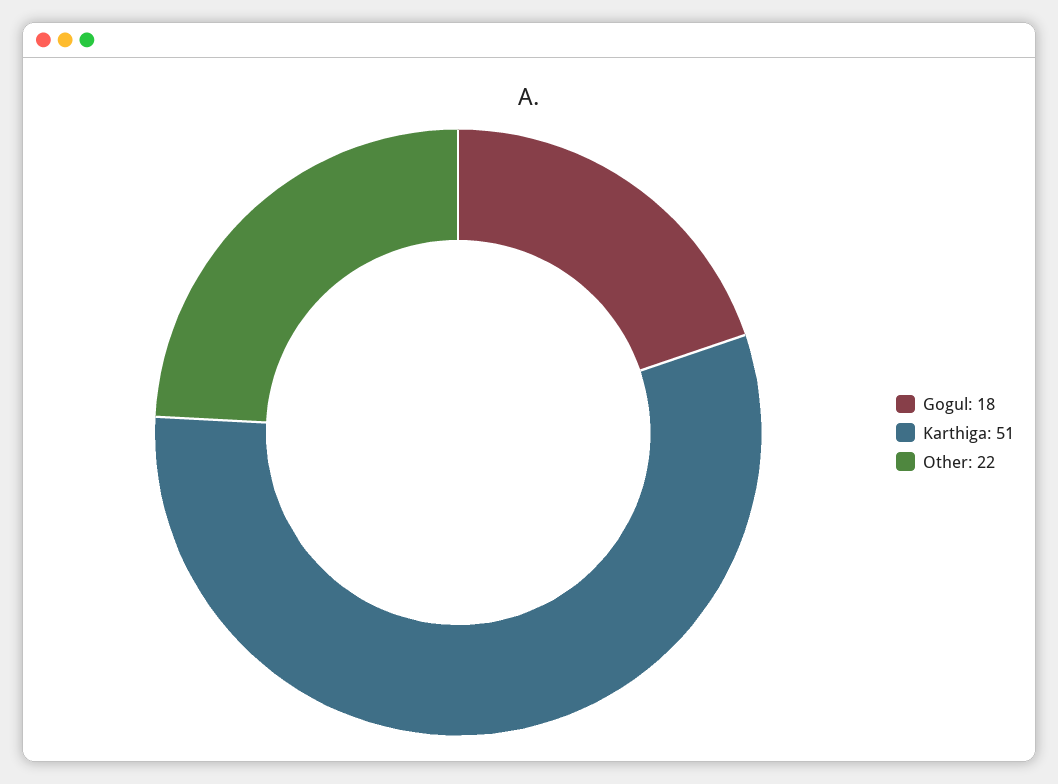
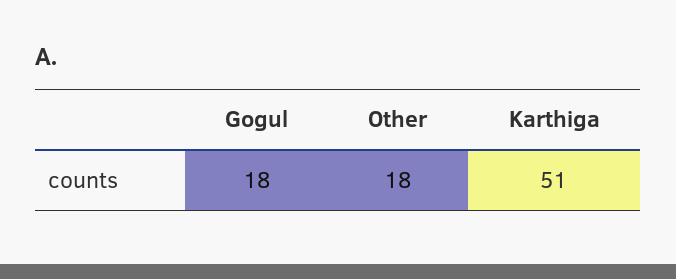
Other: 22 -> 18

